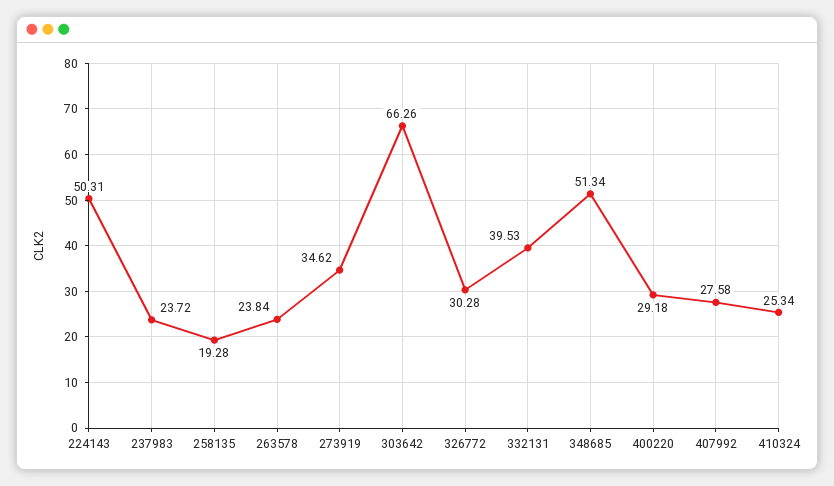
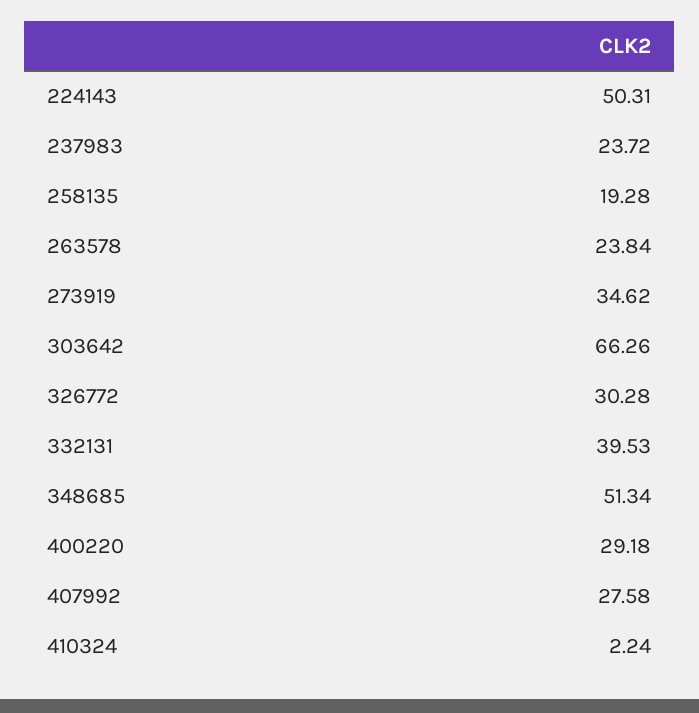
410324: 25.34 -> 2.24

